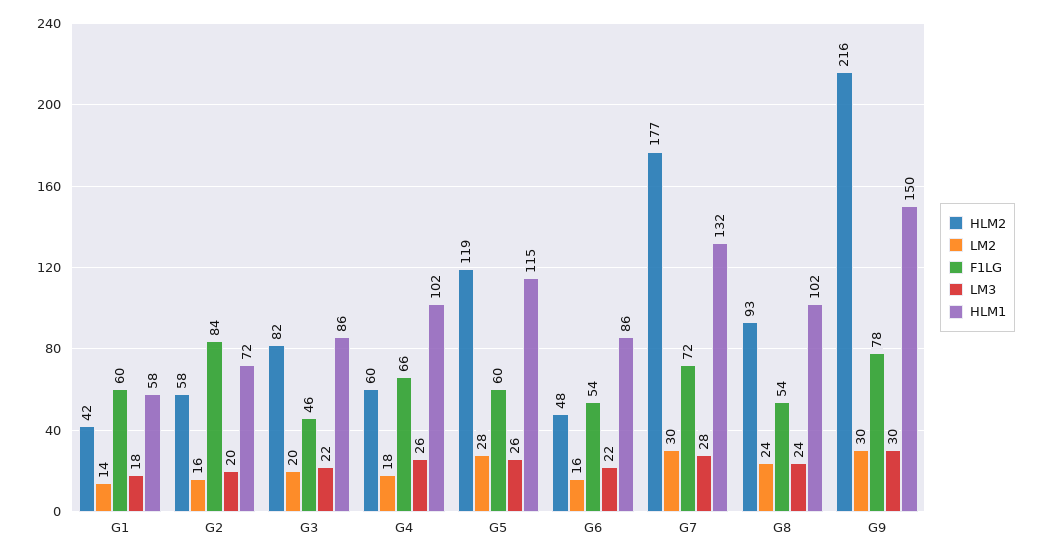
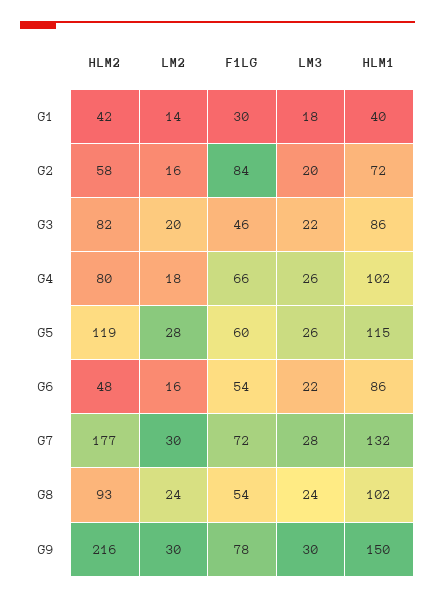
F1LG, G1: 60 -> 30
HLM1, G1: 58 -> 40
HLM2, G4: 60 -> 80

